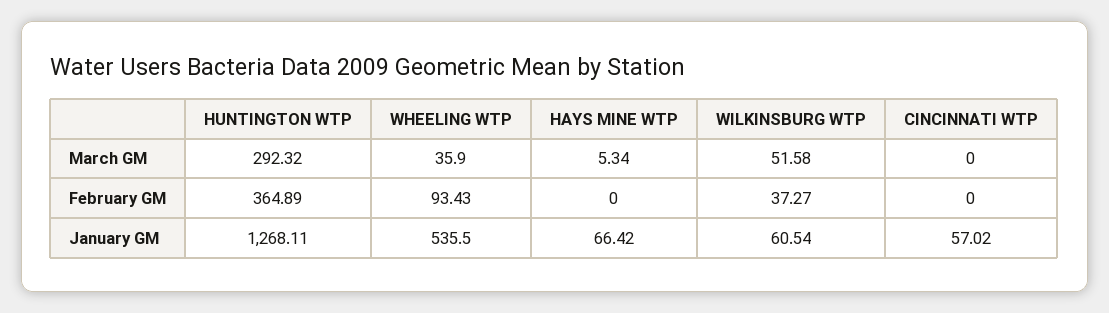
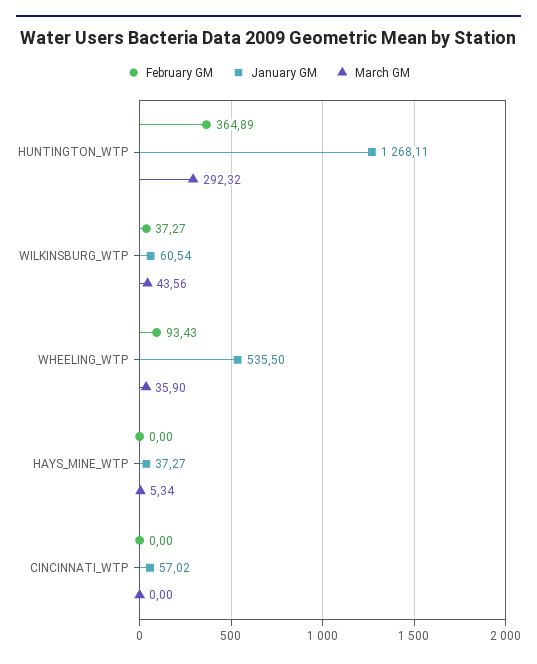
March GM, WILKINSBURG WTP: 51.58 -> 43.56
January GM, HAYS MINE WTP: 66.42 -> 37.27

